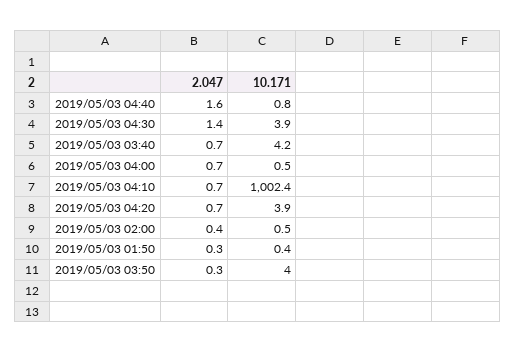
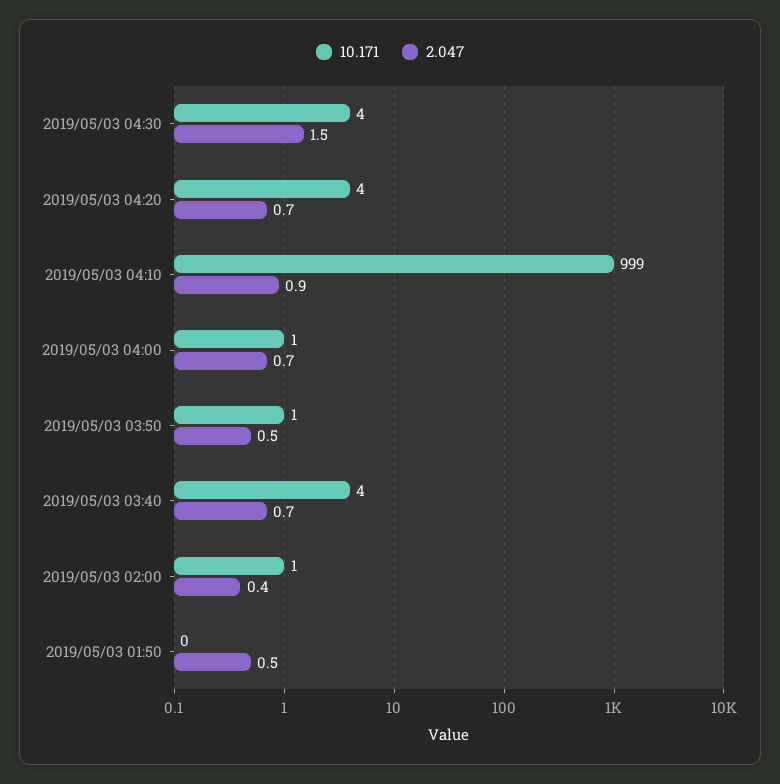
2.047, 2019/05/03 04:40: 1.6 -> none
10.171, 2019/05/03 04:40: 0.8 -> none
2.047, 2019/05/03 04:30: 1.4 -> 1.5
2.047, 2019/05/03 04:10: 0.7 -> 0.9
10.171, 2019/05/03 04:10: 1002.4 -> 999
2.047, 2019/05/03 01:50: 0.3 -> 0.5
2.047, 2019/05/03 03:50: 0.3 -> 0.5
10.171, 2019/05/03 03:50: 4 -> 1

